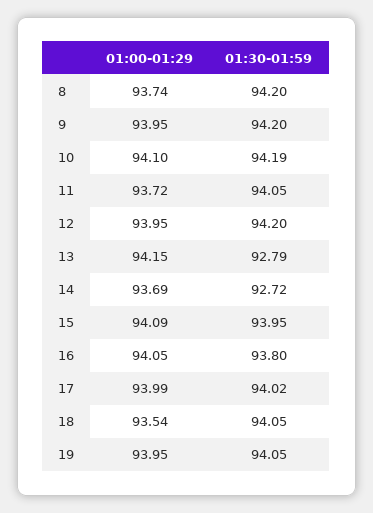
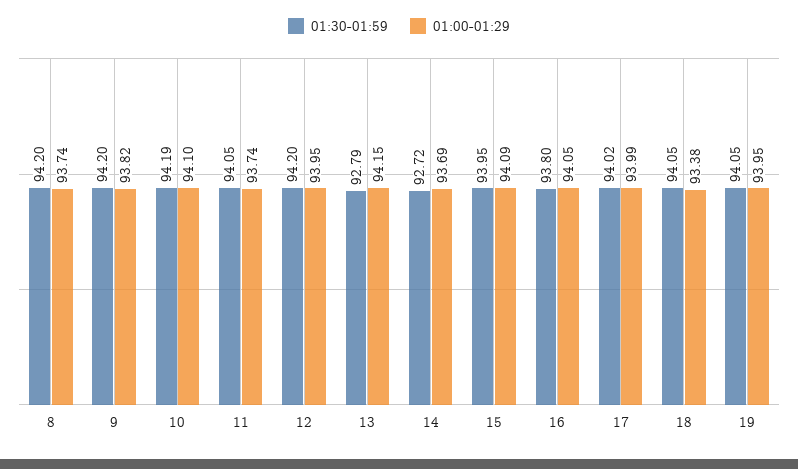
01:00-01:29, 9: 93.95 -> 93.82
01:00-01:29, 11: 93.72 -> 93.74
01:00-01:29, 18: 93.54 -> 93.38

